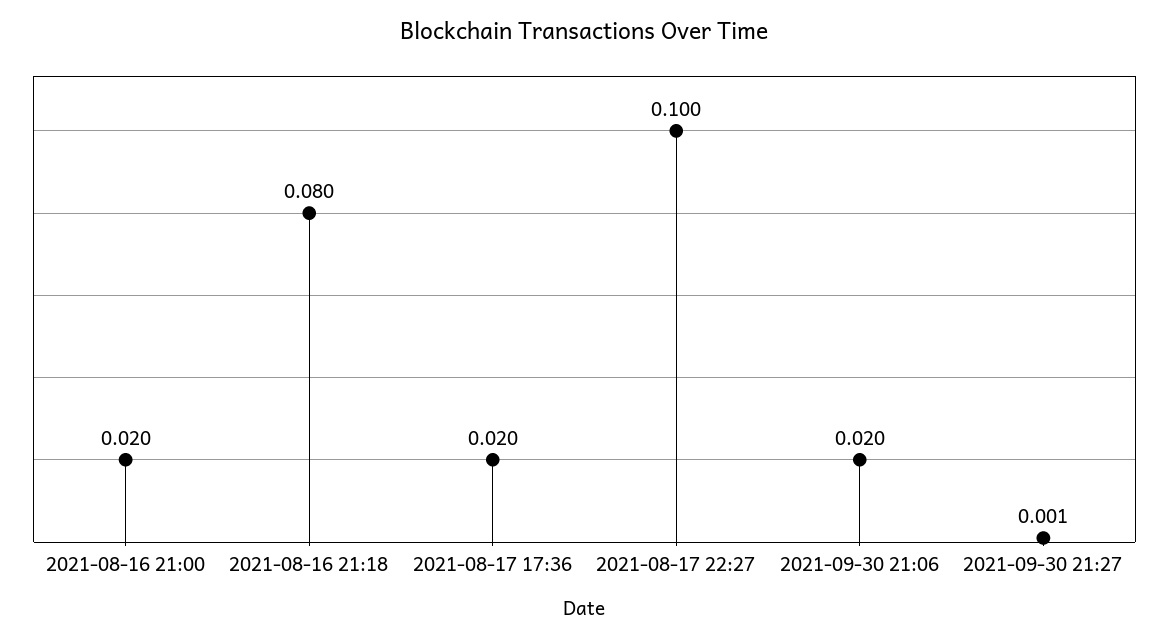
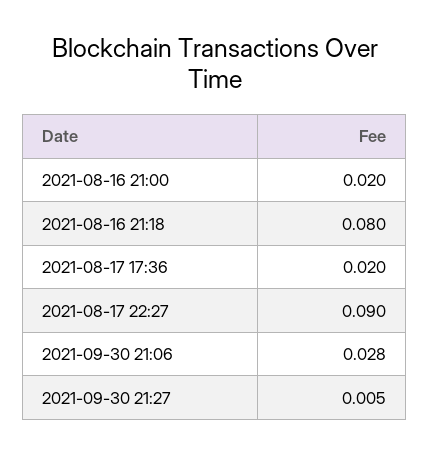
2021-08-17 22:27: 0.1 -> 0.09
2021-09-30 21:06: 0.02 -> 0.028
2021-09-30 21:27: 0.001 -> 0.005

